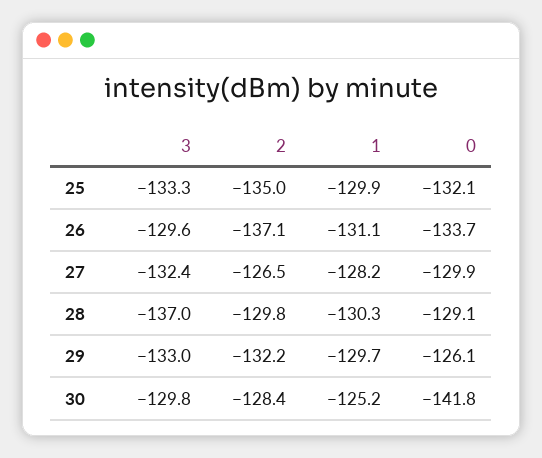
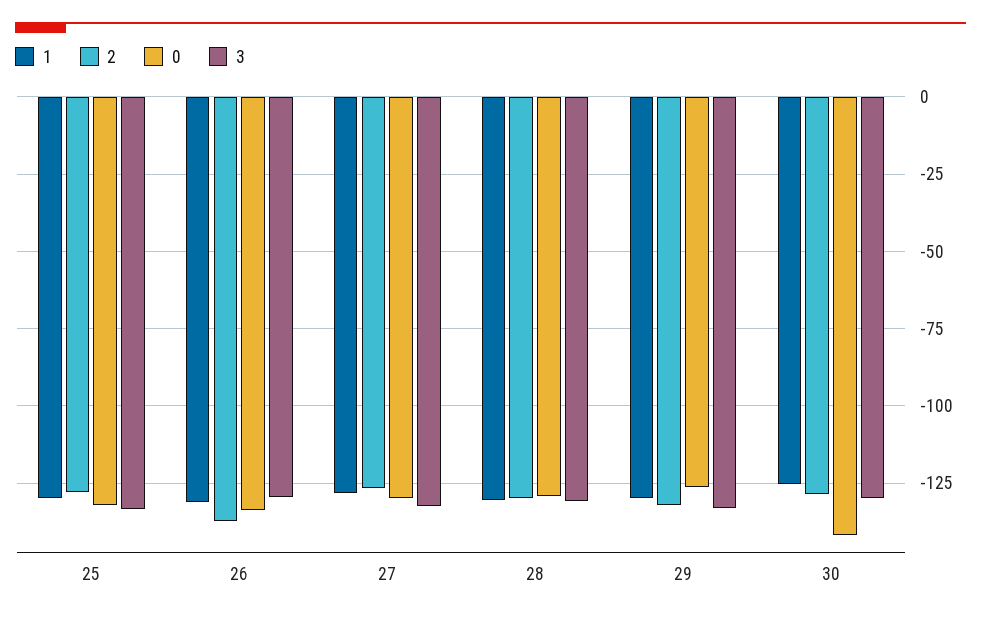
2, 25: -135 -> -127.5
3, 28: -137 -> -130

